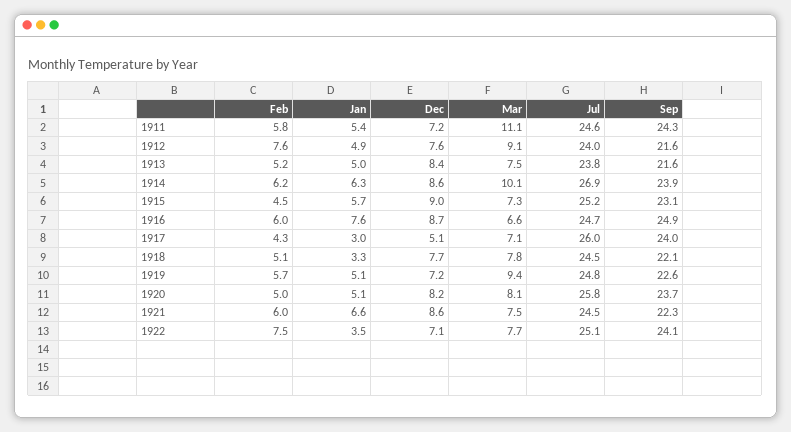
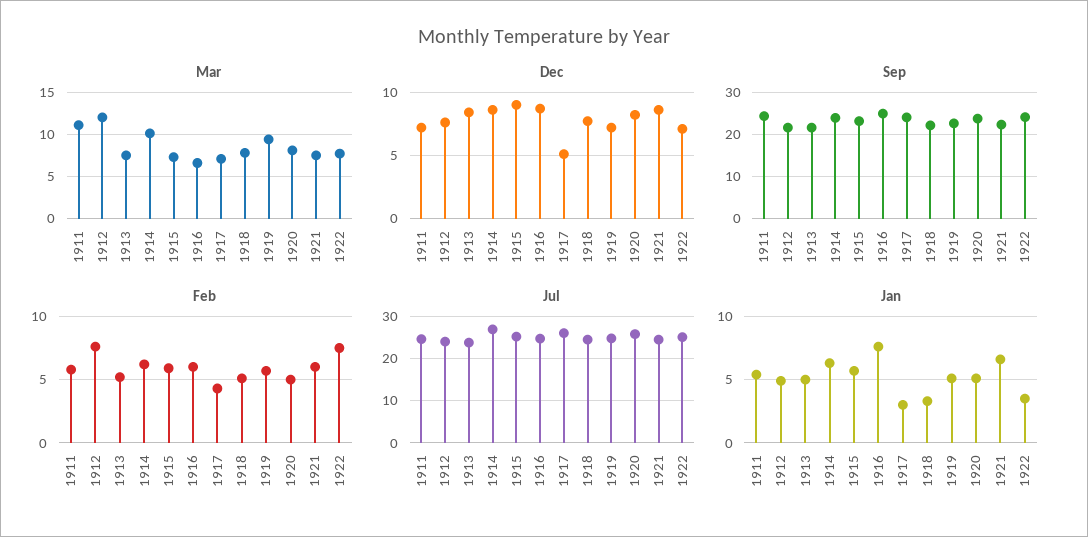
Mar, 1912: 9.1 -> 12
Feb, 1915: 4.5 -> 6

